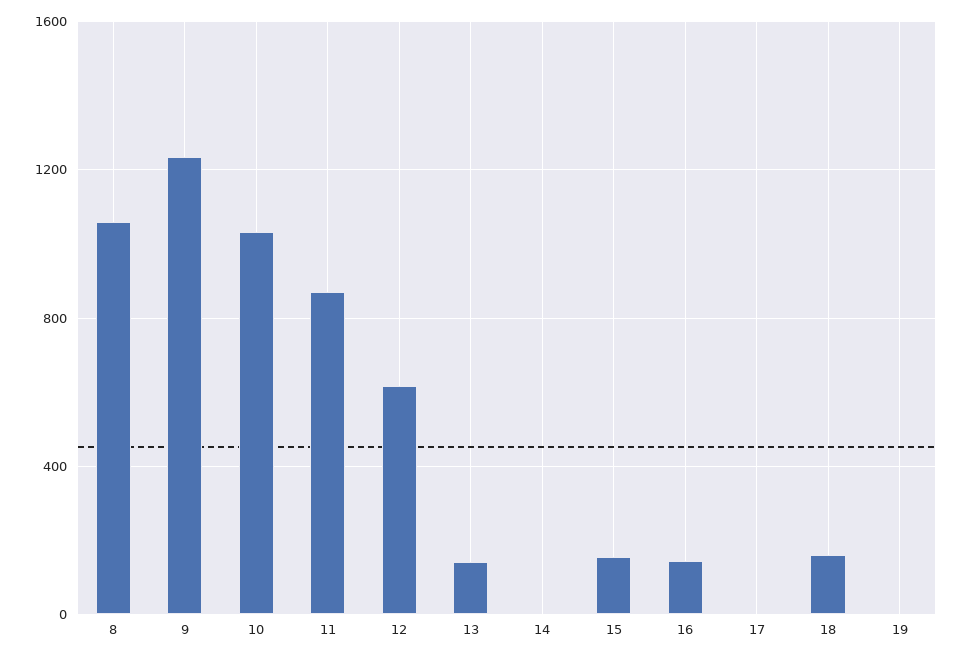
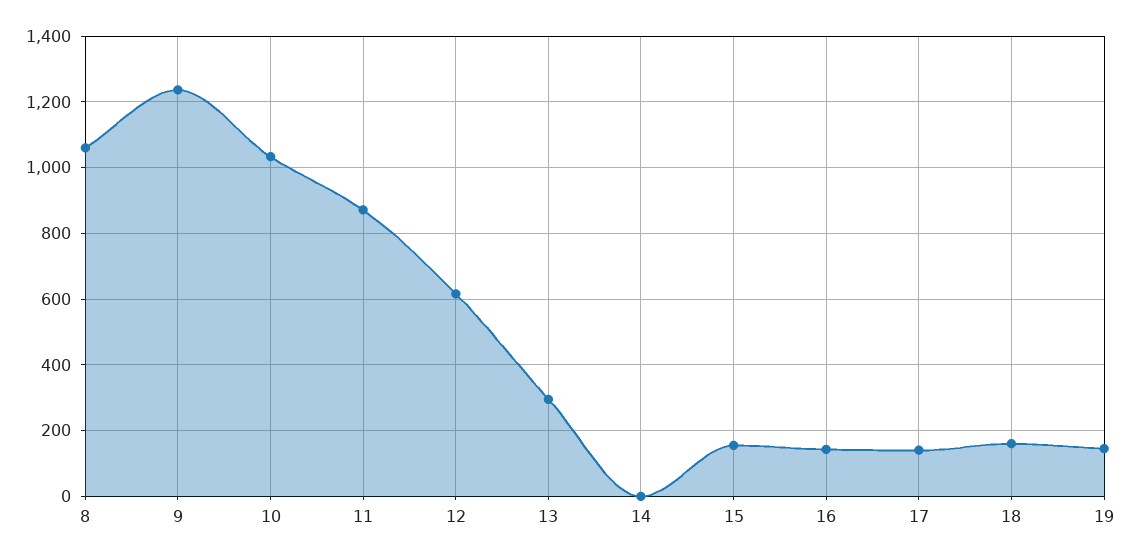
13: 150 -> 300
17: 0 -> 140
19: 0 -> 140

